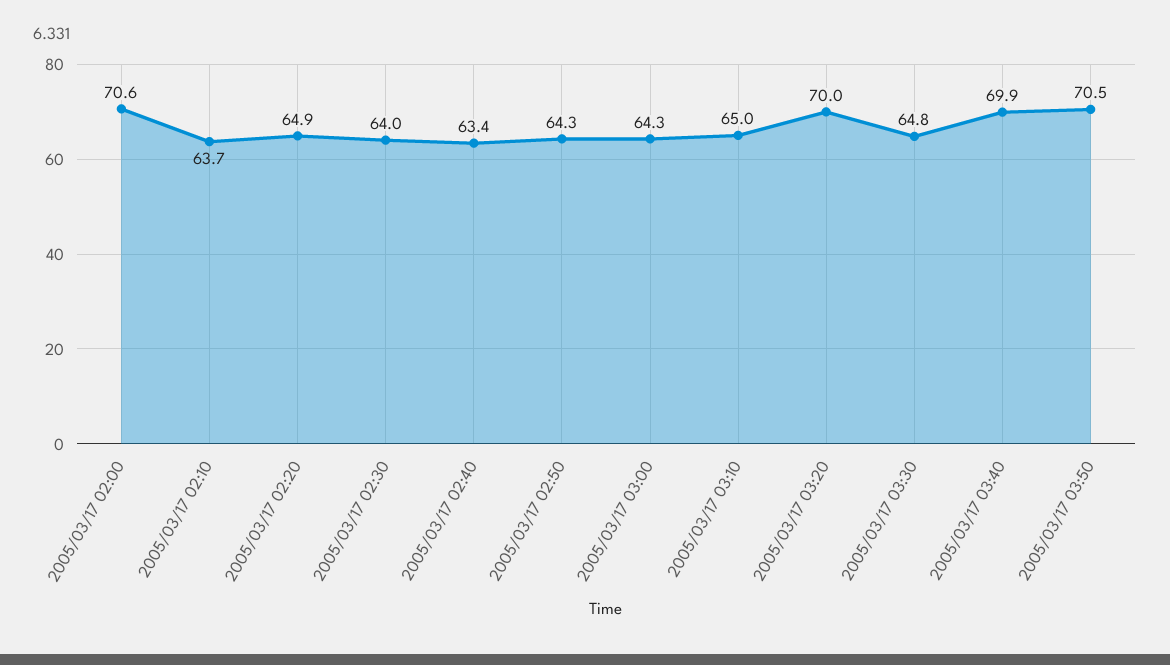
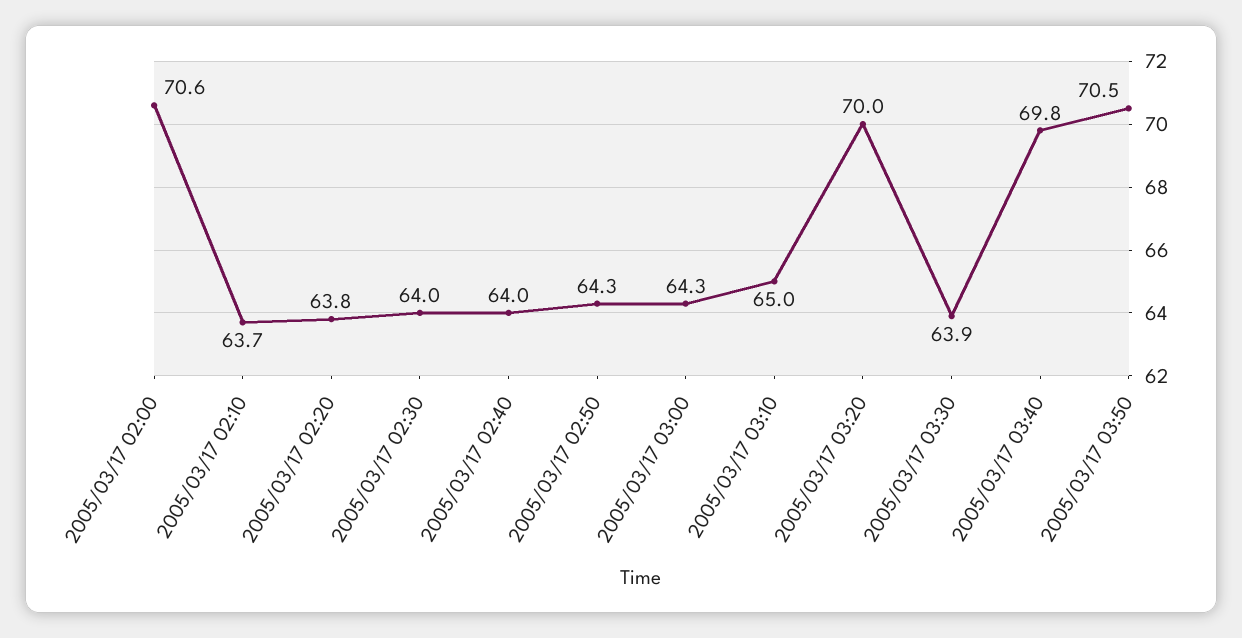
2005/03/17 02:20: 64.9 -> 63.8
2005/03/17 02:40: 63.4 -> 64
2005/03/17 03:30: 64.8 -> 63.9
2005/03/17 03:40: 69.9 -> 69.8

